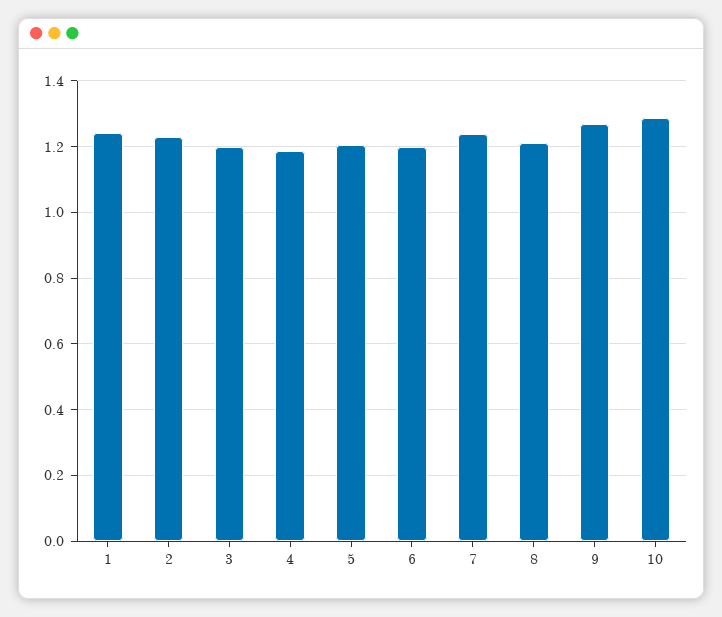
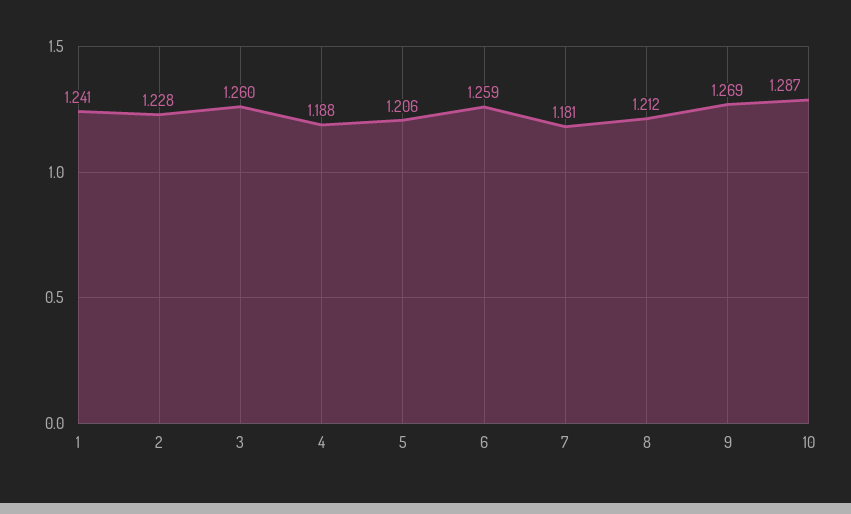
3: 1.2 -> 1.26
6: 1.2 -> 1.259
7: 1.24 -> 1.181

